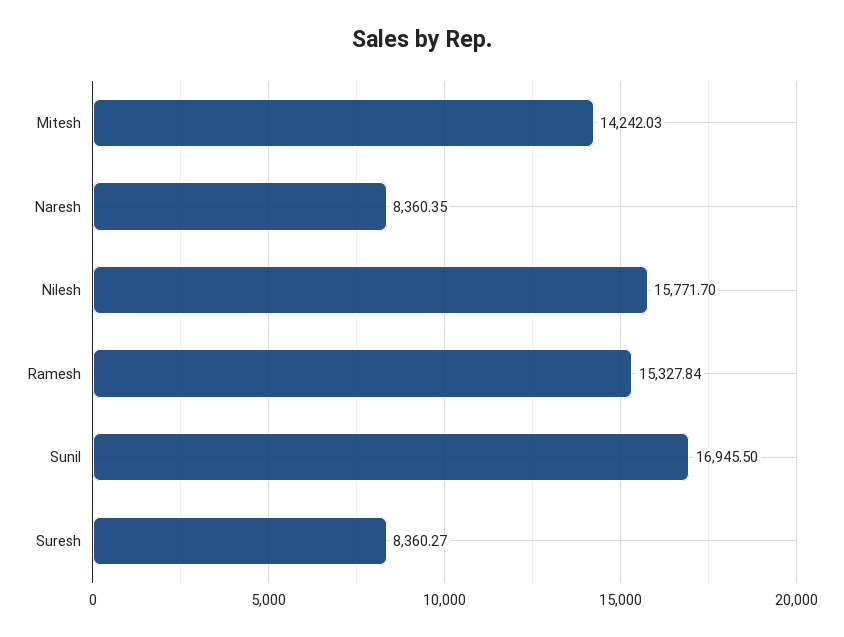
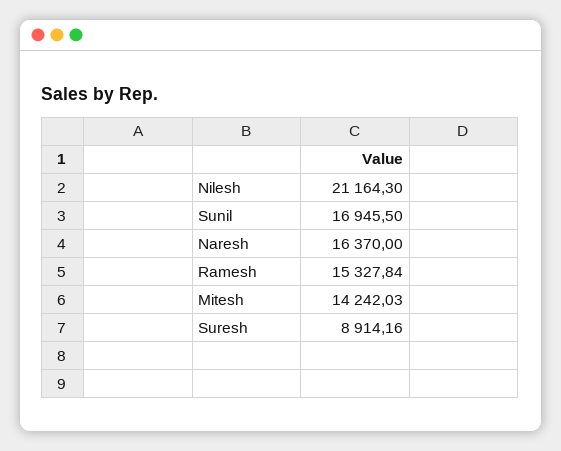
Naresh: 8360.35 -> 16370
Nilesh: 15771.7 -> 21164.3
Suresh: 8360.27 -> 8914.16

